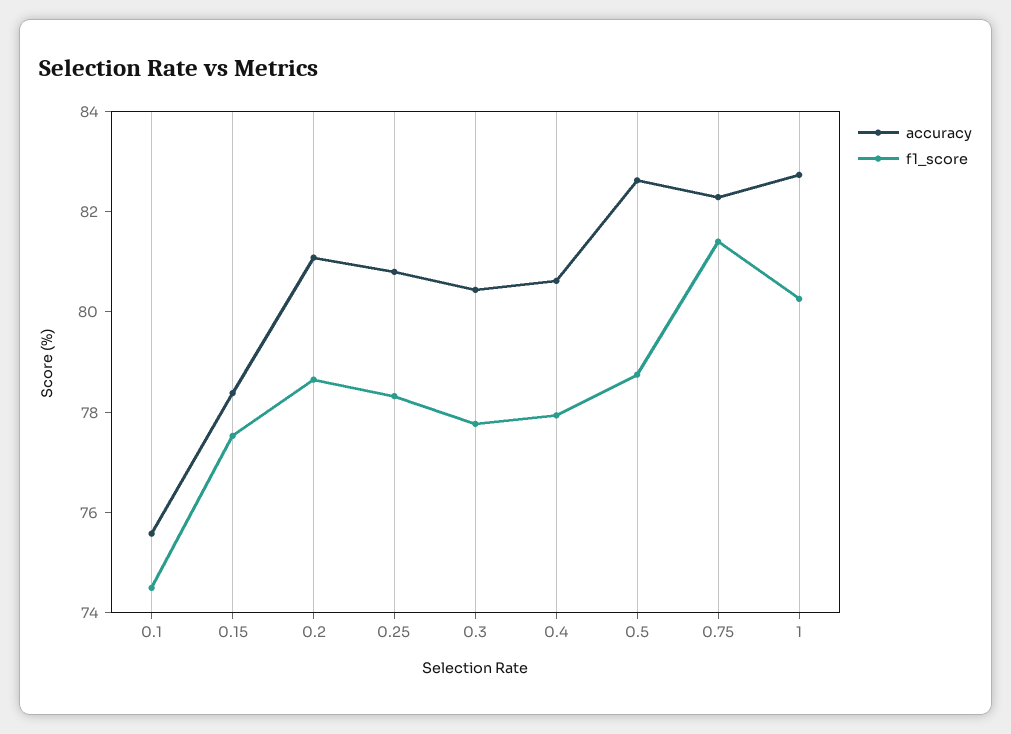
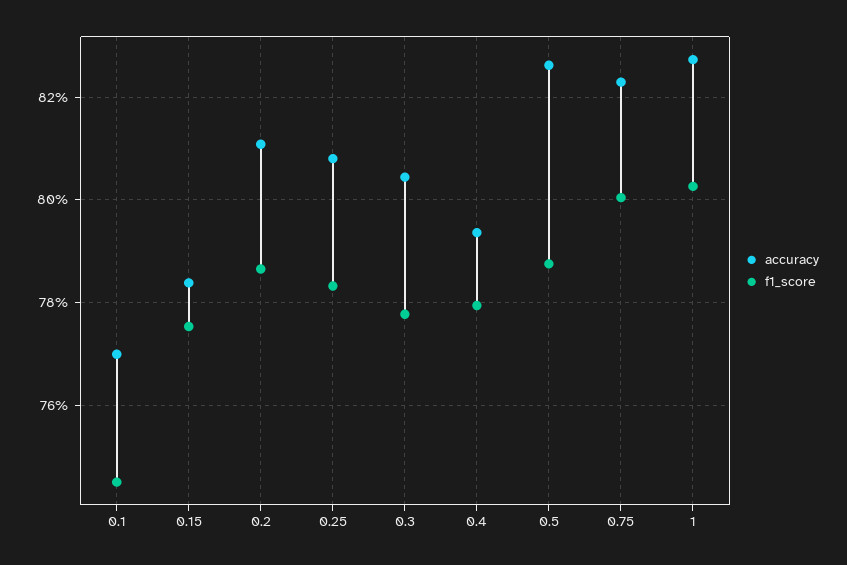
accuracy, 0.1: 75.5 -> 77
accuracy, 0.4: 80.5 -> 79.4
f1_score, 0.75: 81.5 -> 80

